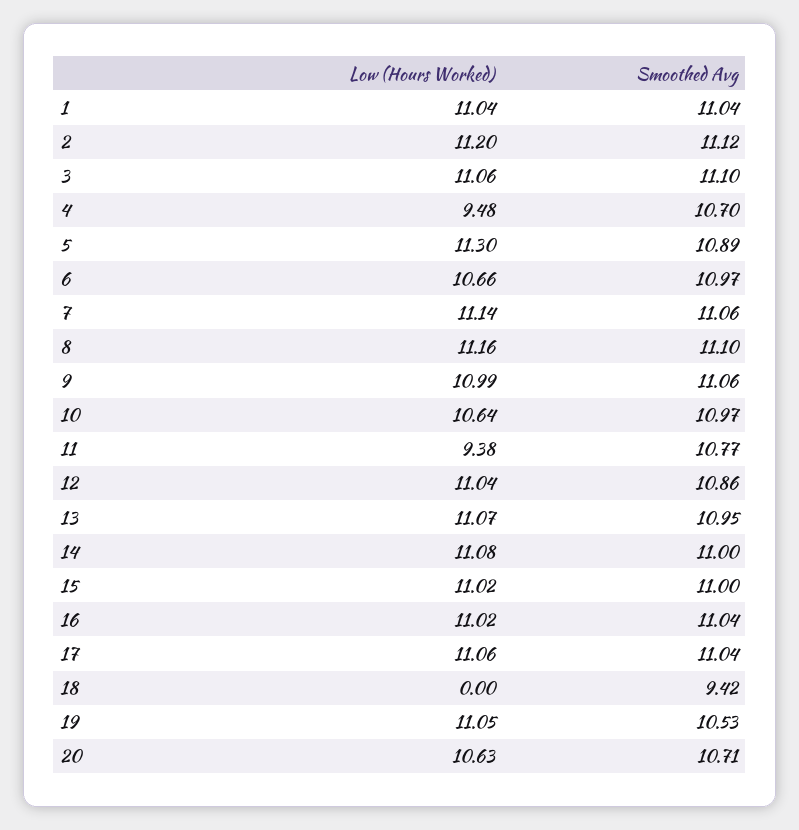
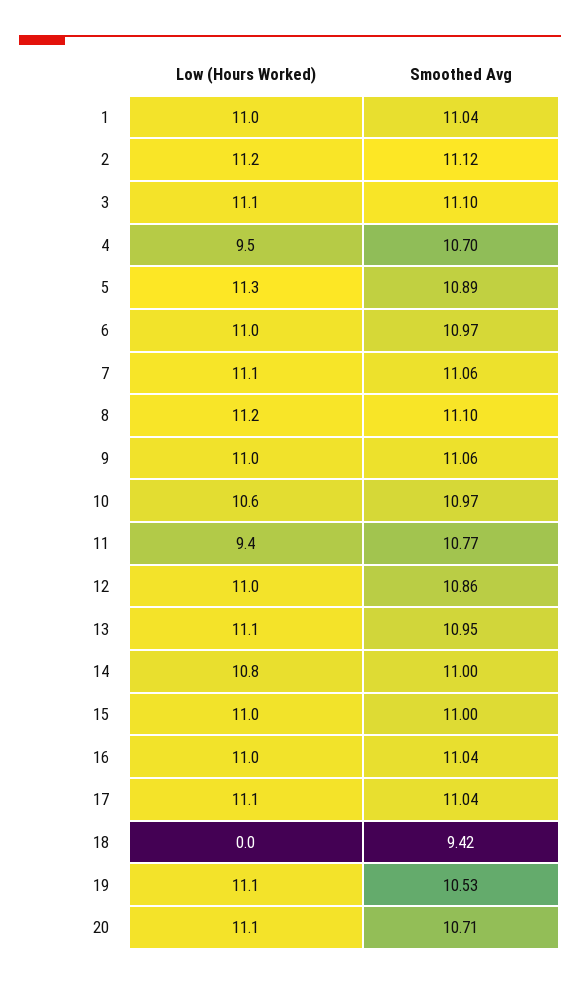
Low (Hours Worked), 6: 10.66 -> 11
Low (Hours Worked), 14: 11.08 -> 10.8
Low (Hours Worked), 20: 10.63 -> 11.1

